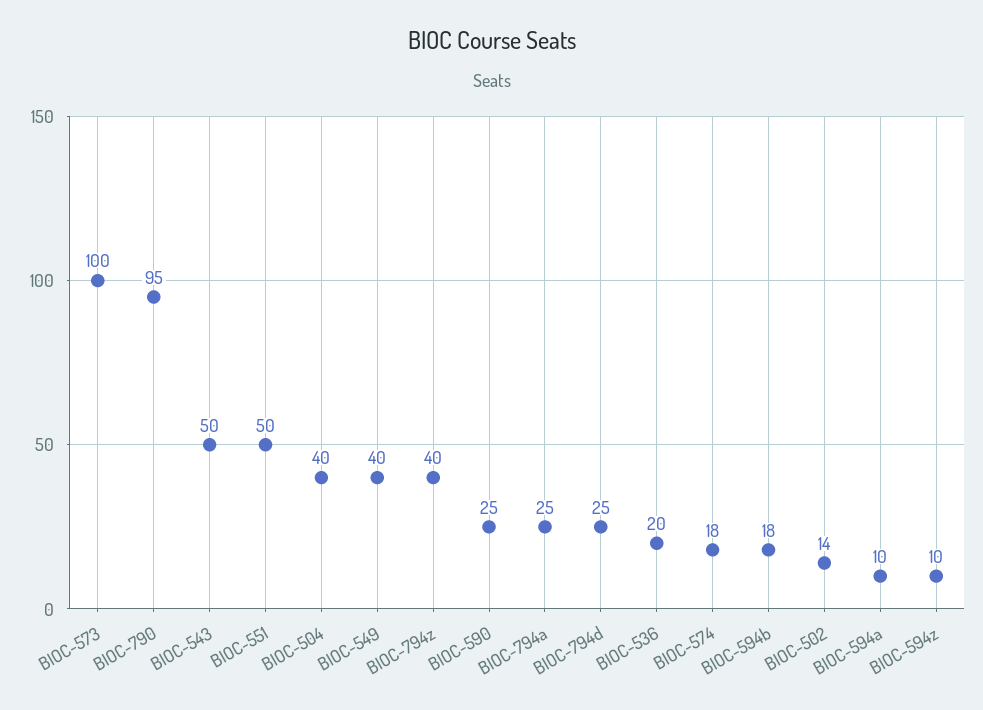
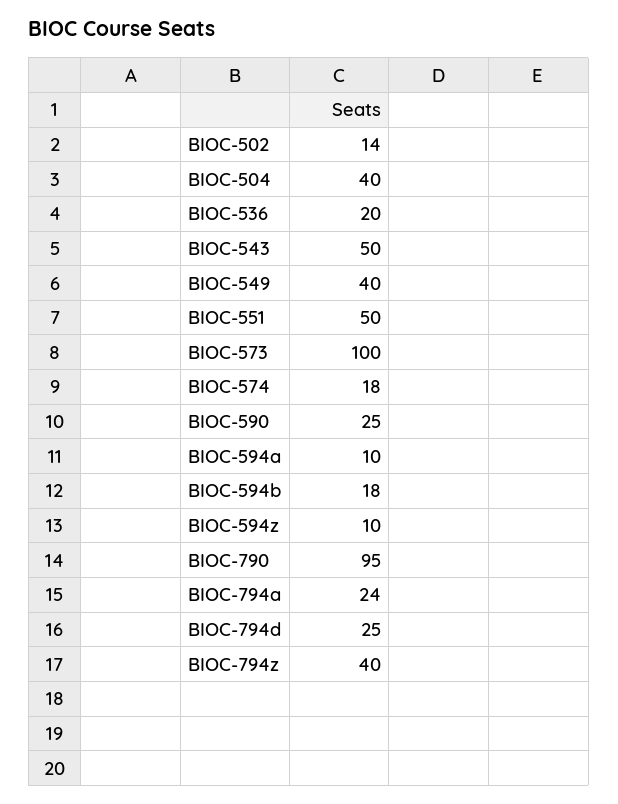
BIOC-794a: 25 -> 24

